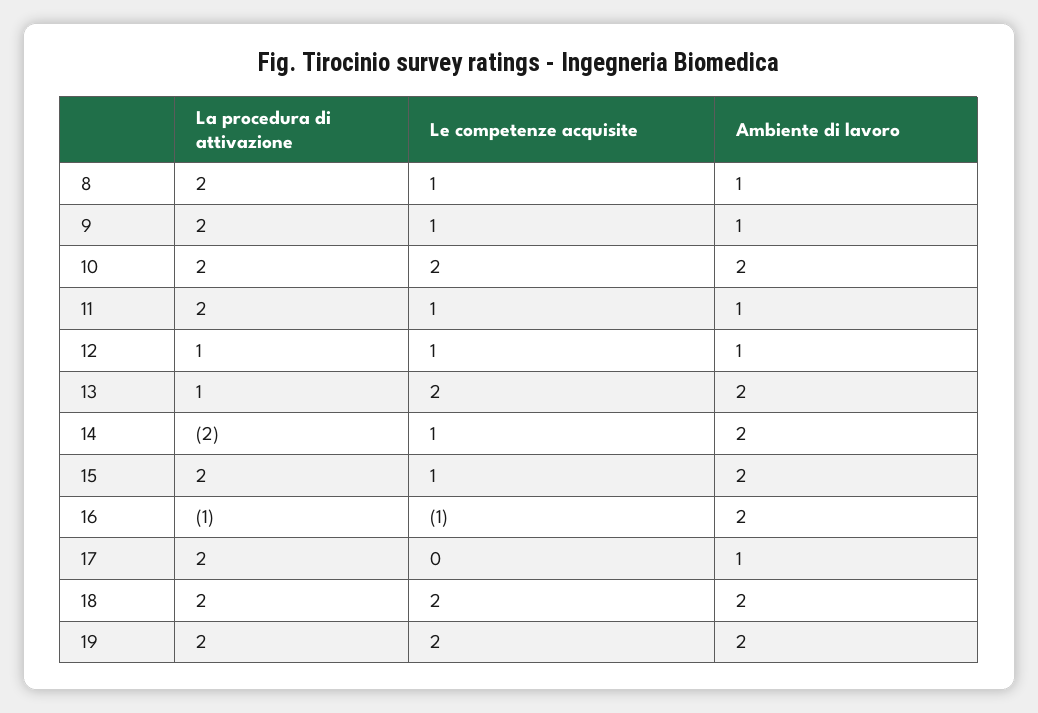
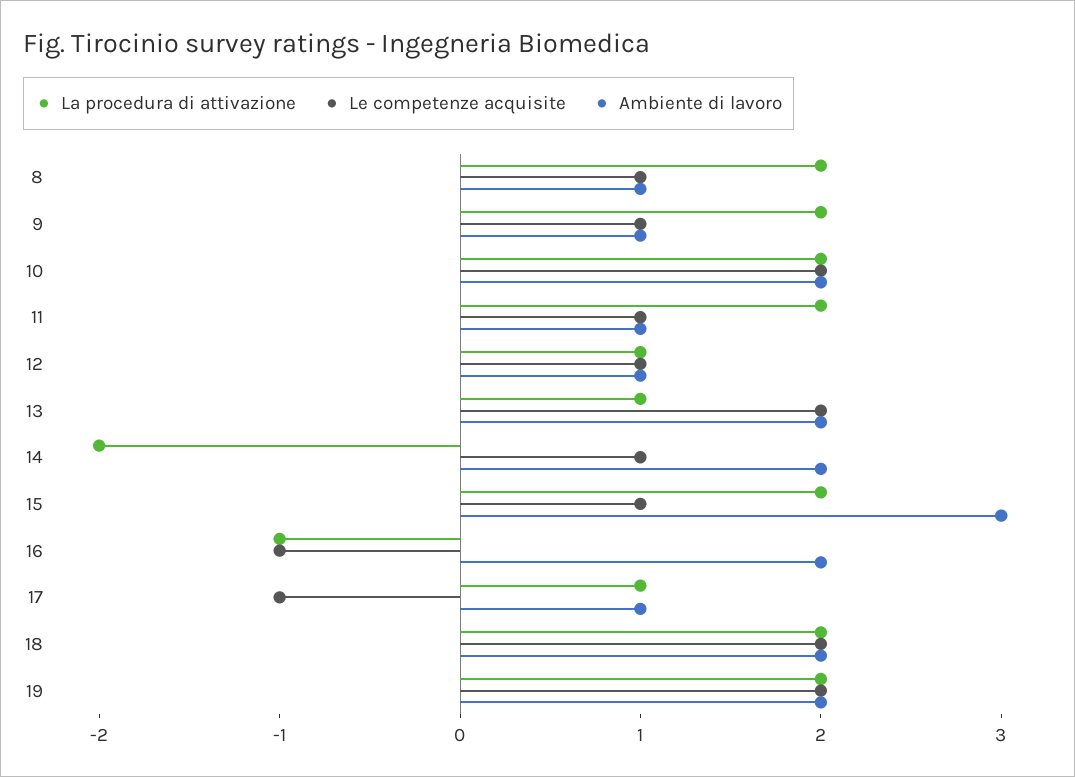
Ambiente di lavoro, 15: 2 -> 3
La procedura di attivazione, 17: 2 -> 1
Le competenze acquisite, 17: 0 -> -1

